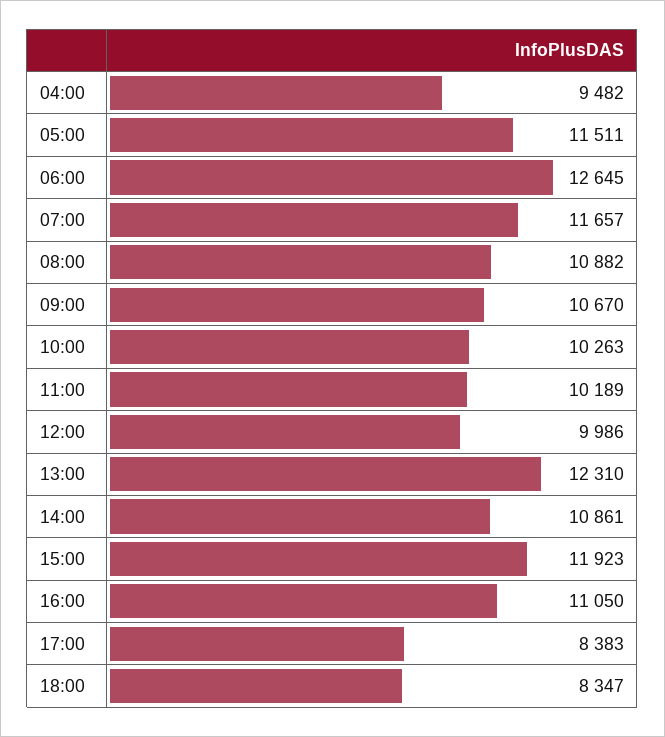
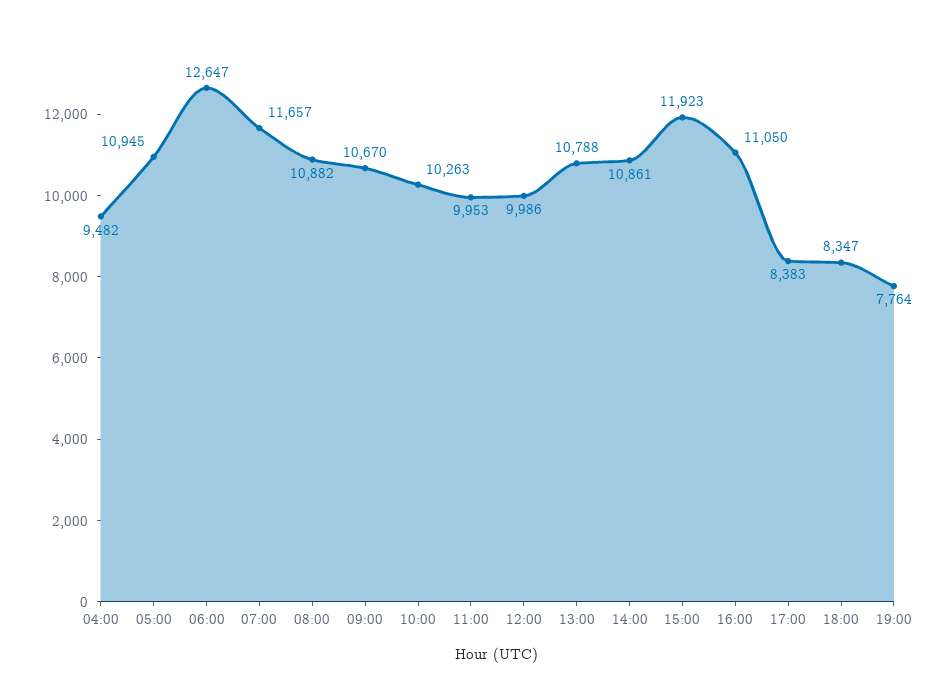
05:00: 11511 -> 10945
06:00: 12645 -> 12647
11:00: 10189 -> 9953
13:00: 12310 -> 10788
19:00: none -> 7764

